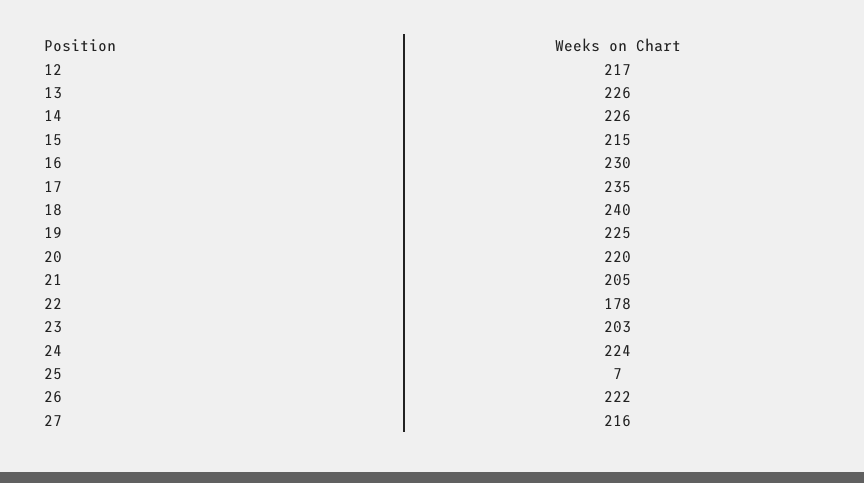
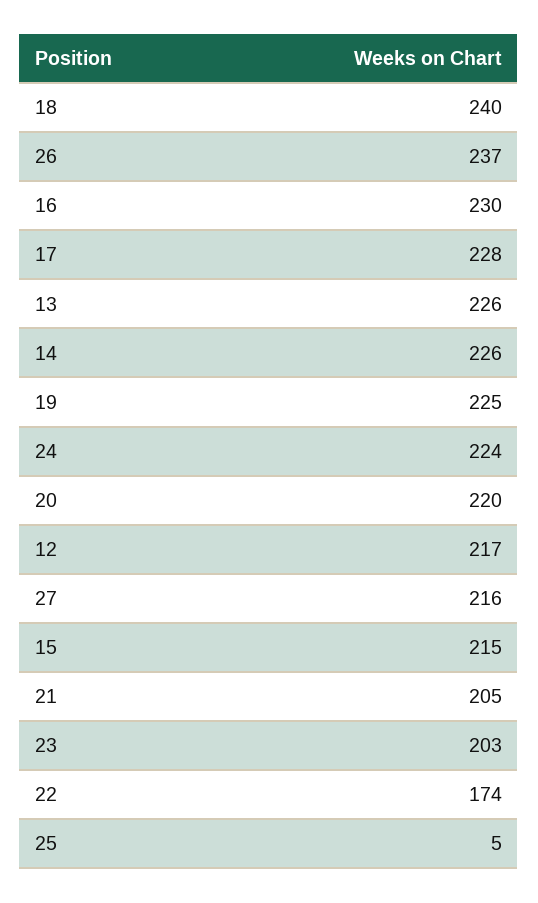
17: 235 -> 228
22: 178 -> 174
25: 7 -> 5
26: 222 -> 237

